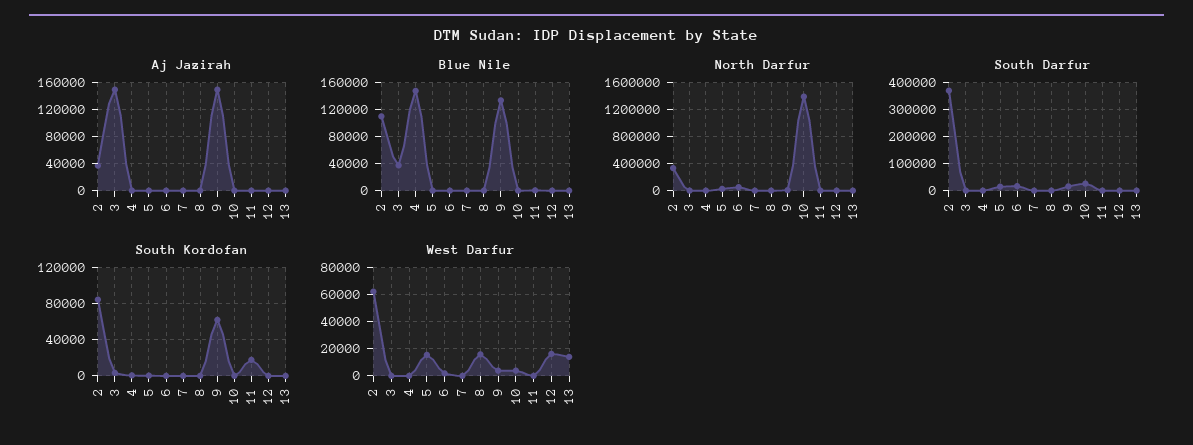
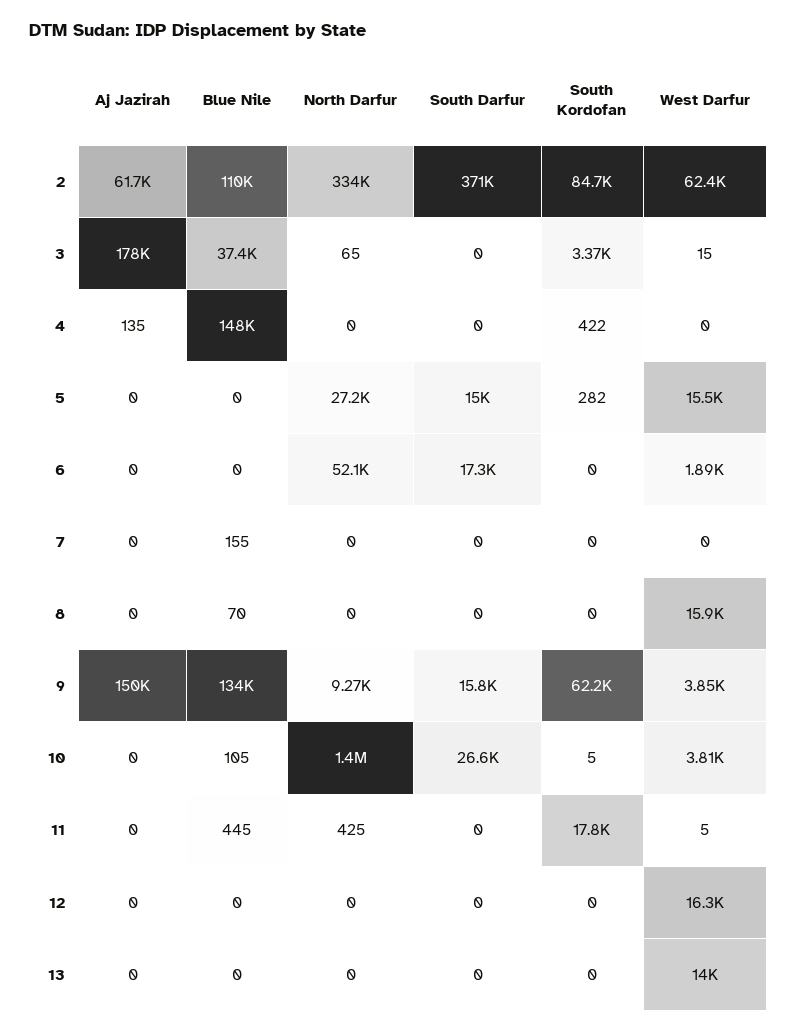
Aj Jazirah, 2: 40000 -> 61700
Aj Jazirah, 3: 150000 -> 178000

